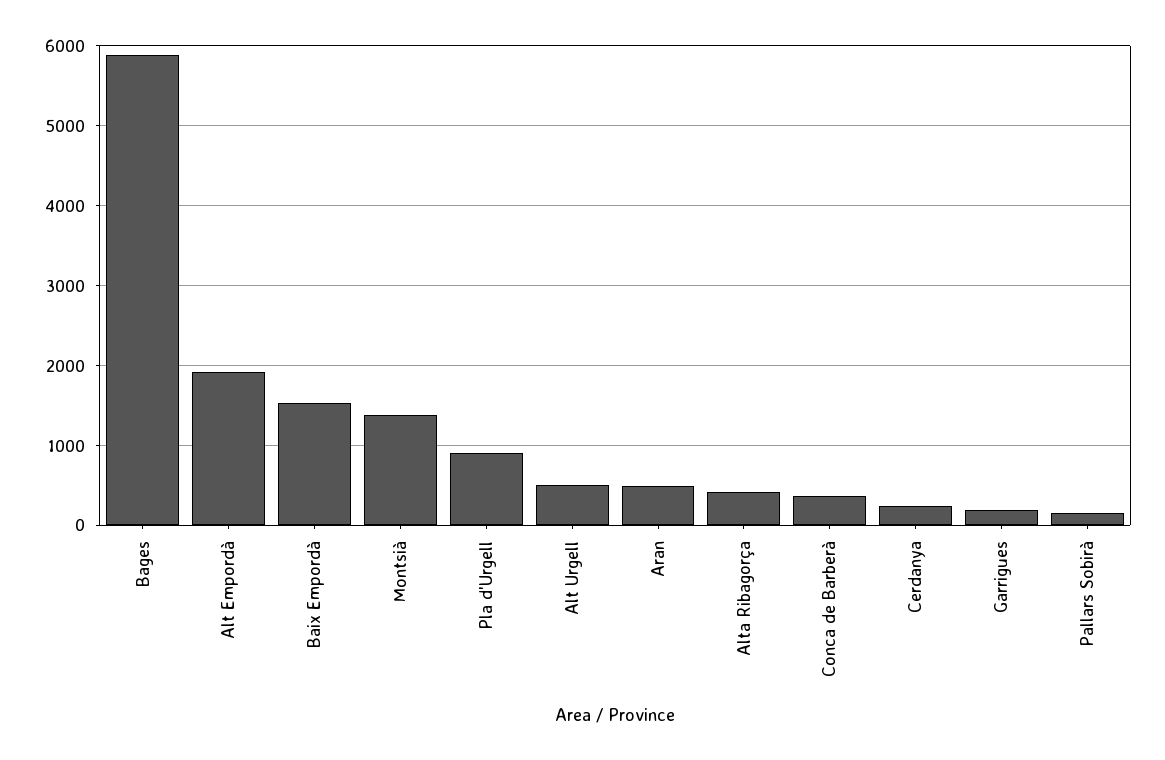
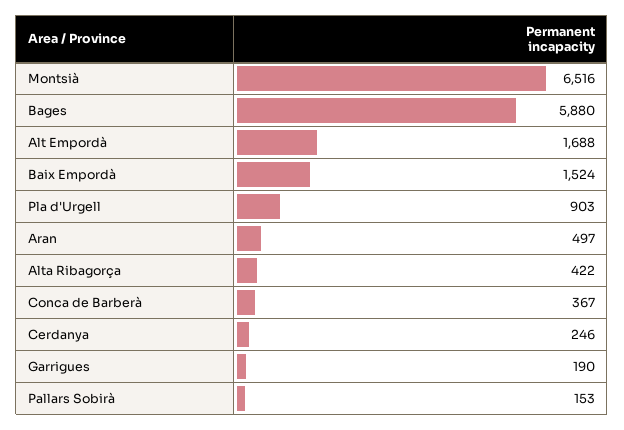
Alt Empordà: 1900 -> 1688
Montsià: 1400 -> 6516
Alt Urgell: 500 -> none

